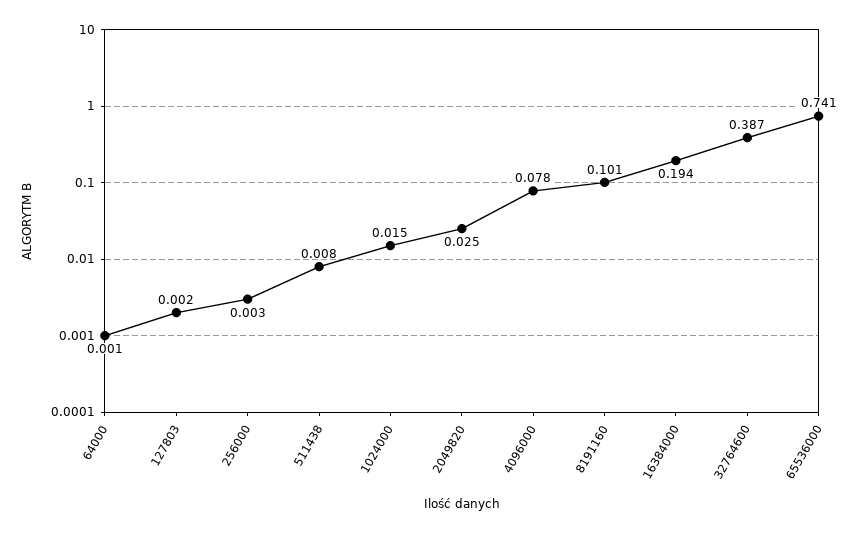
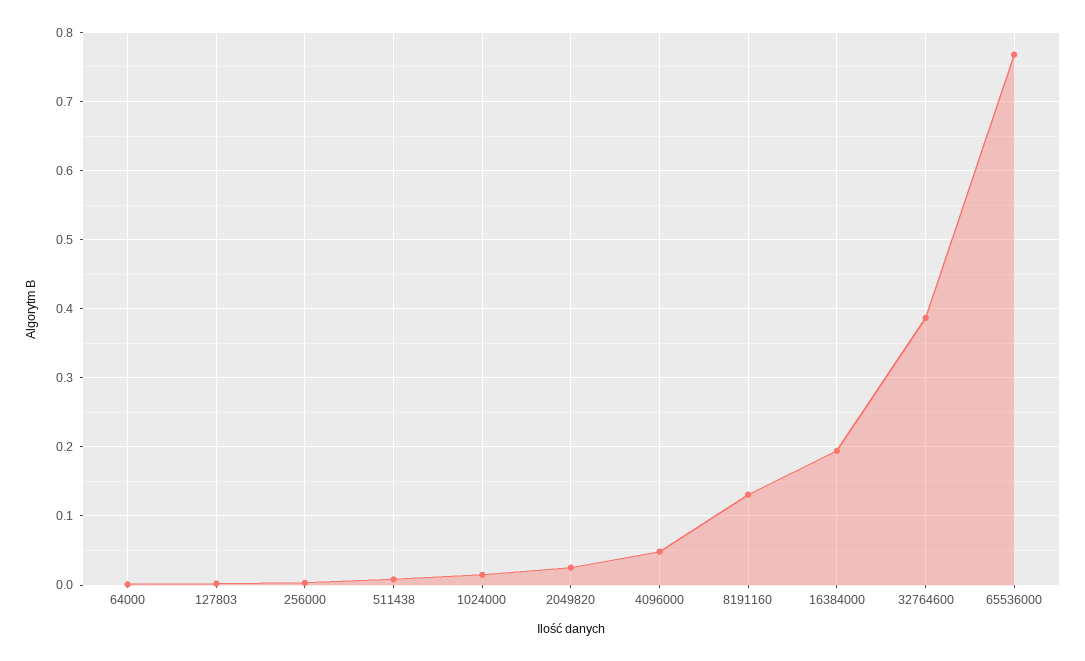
4096000: 0.078 -> 0.05
8191160: 0.101 -> 0.13
65536000: 0.741 -> 0.77

